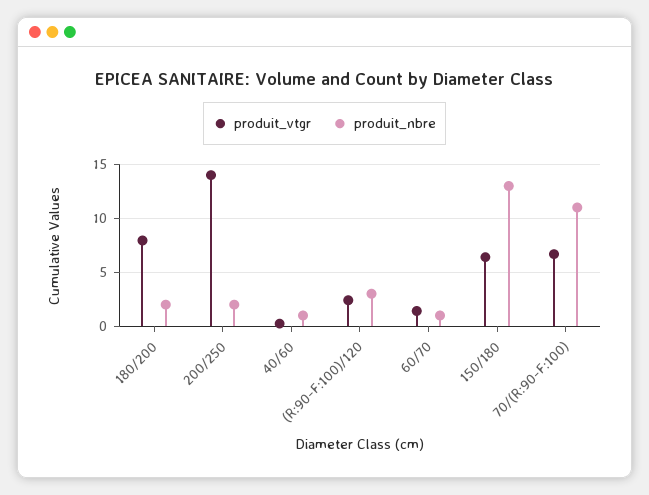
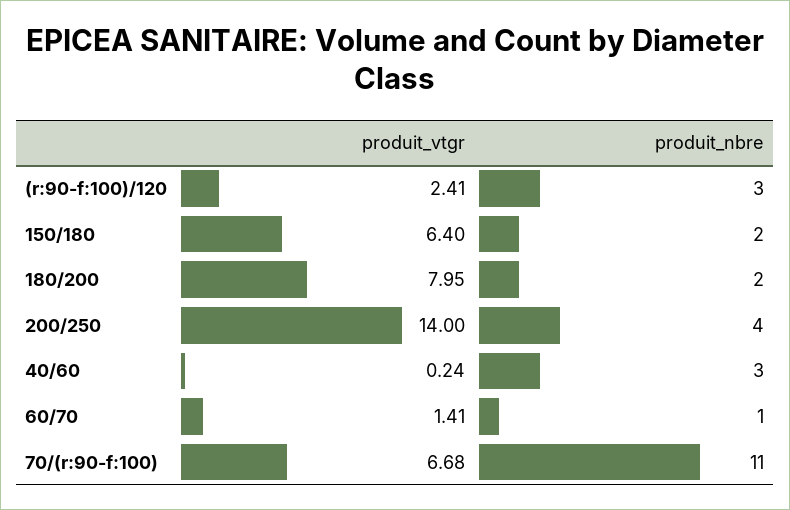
produit_nbre, 200/250: 2 -> 4
produit_nbre, 40/60: 1 -> 3
produit_nbre, 150/180: 13 -> 2

